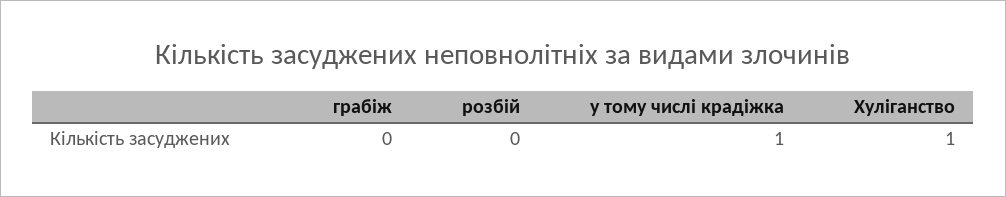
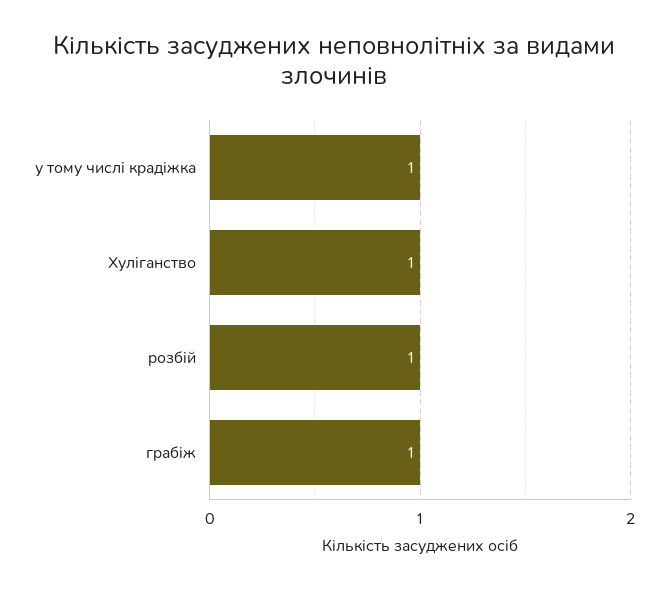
грабіж: 0 -> 1
розбій: 0 -> 1

